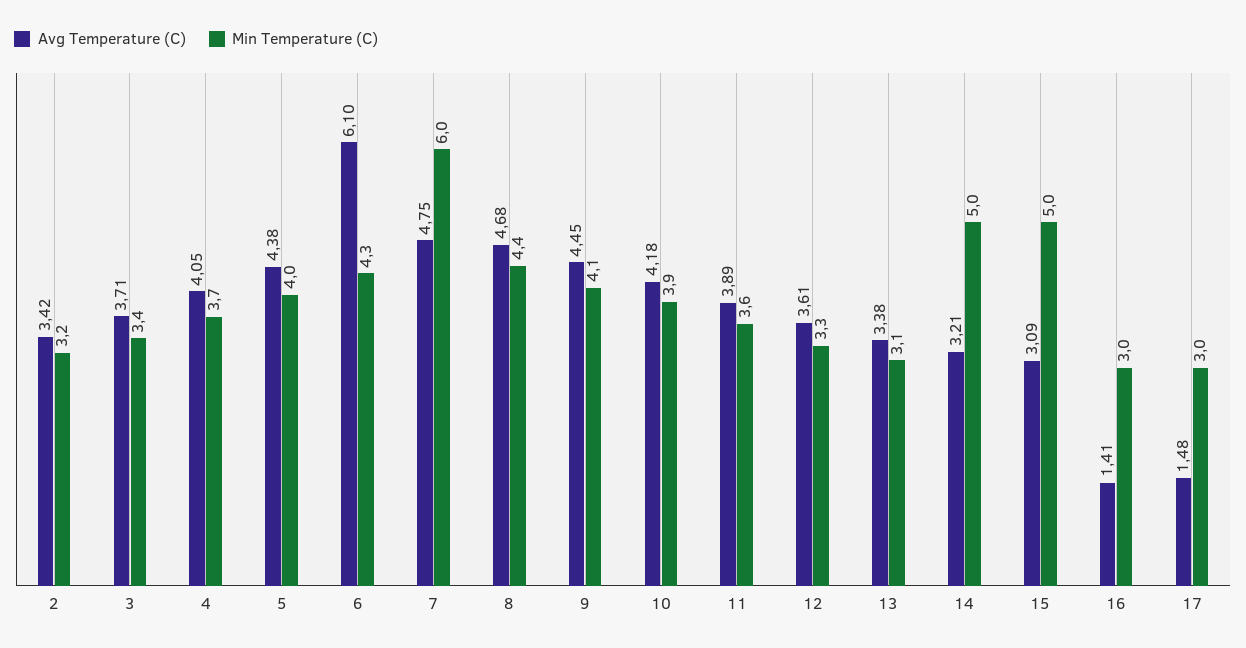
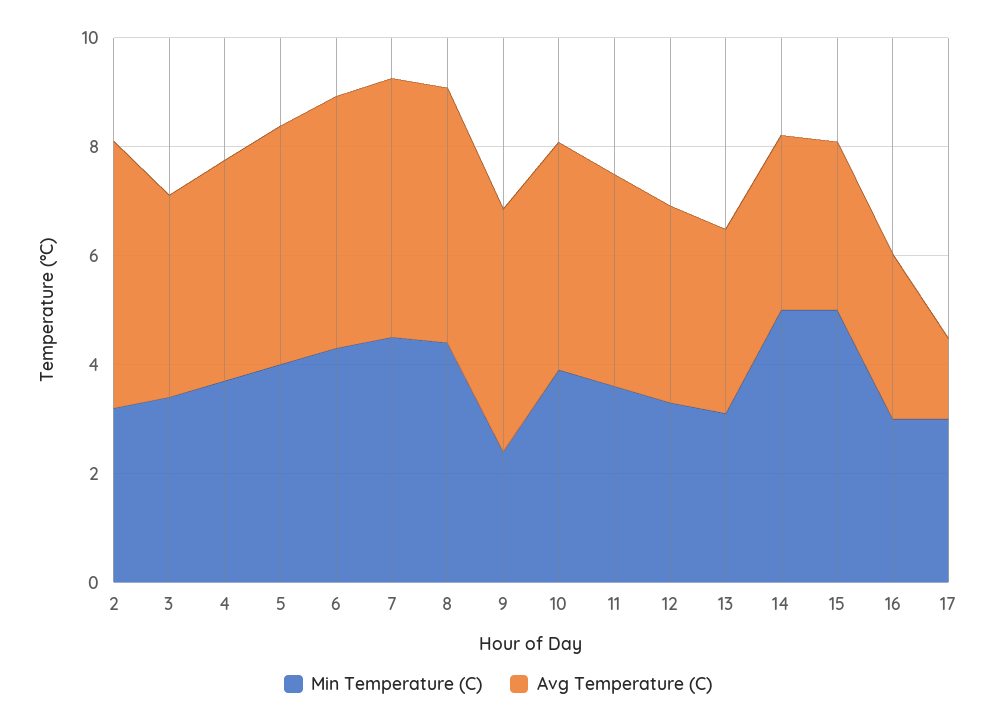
Avg Temperature (C), 2: 3.42 -> 5
Avg Temperature (C), 6: 6.1 -> 4.5
Min Temperature (C), 7: 6 -> 4.5
Min Temperature (C), 9: 4.1 -> 2.5
Avg Temperature (C), 16: 1.41 -> 3

